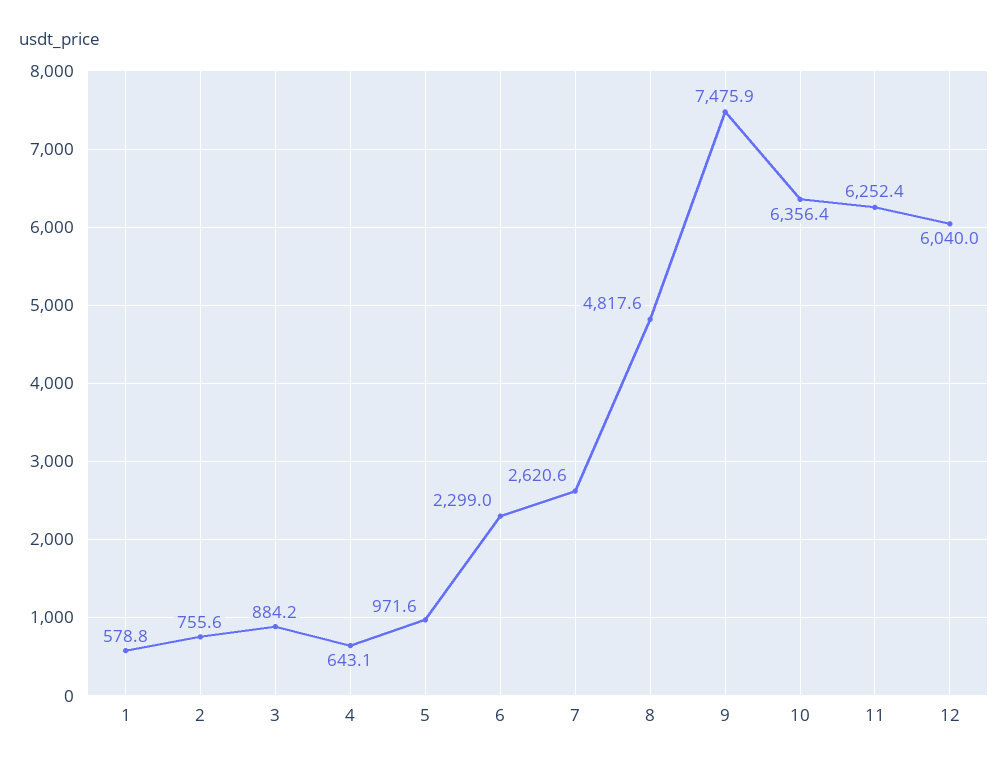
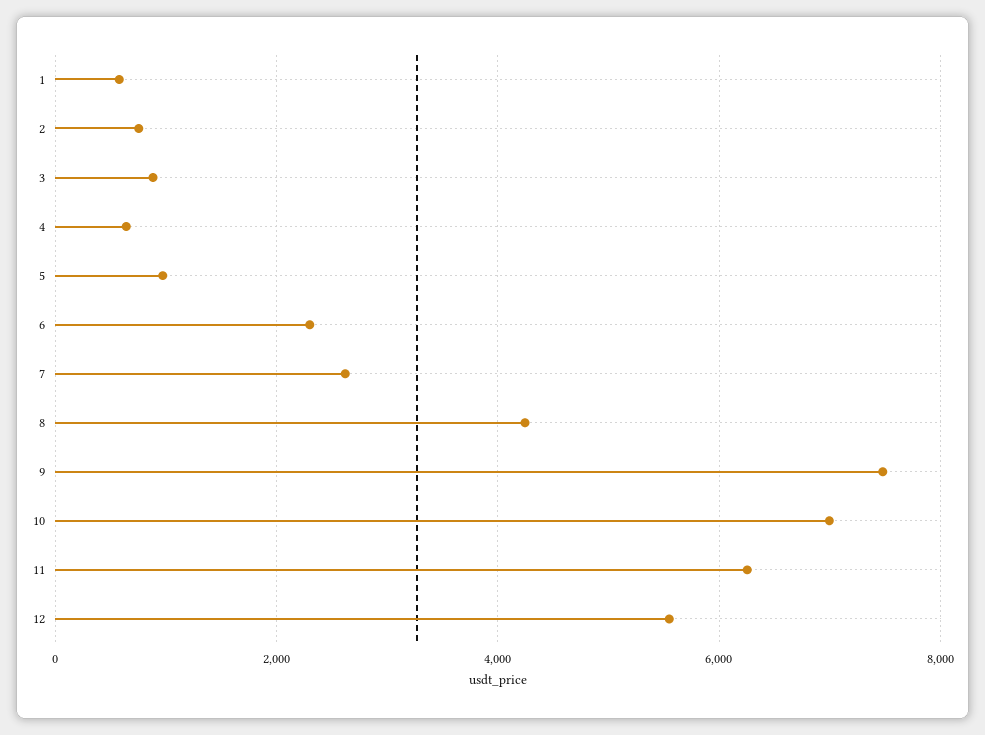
8: 4817.6 -> 4200
10: 6356.4 -> 7000
12: 6040 -> 5600

